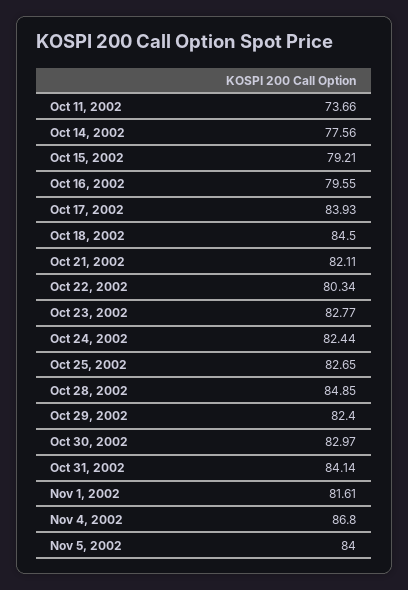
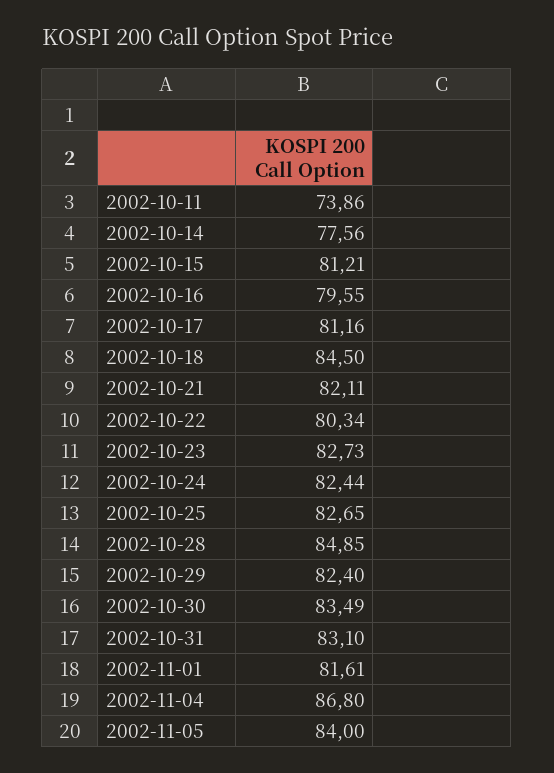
Oct 11, 2002: 73.66 -> 73.86
Oct 15, 2002: 79.21 -> 81.21
Oct 17, 2002: 83.93 -> 81.16
Oct 23, 2002: 82.77 -> 82.73
Oct 30, 2002: 82.97 -> 83.49
Oct 31, 2002: 84.14 -> 83.1

